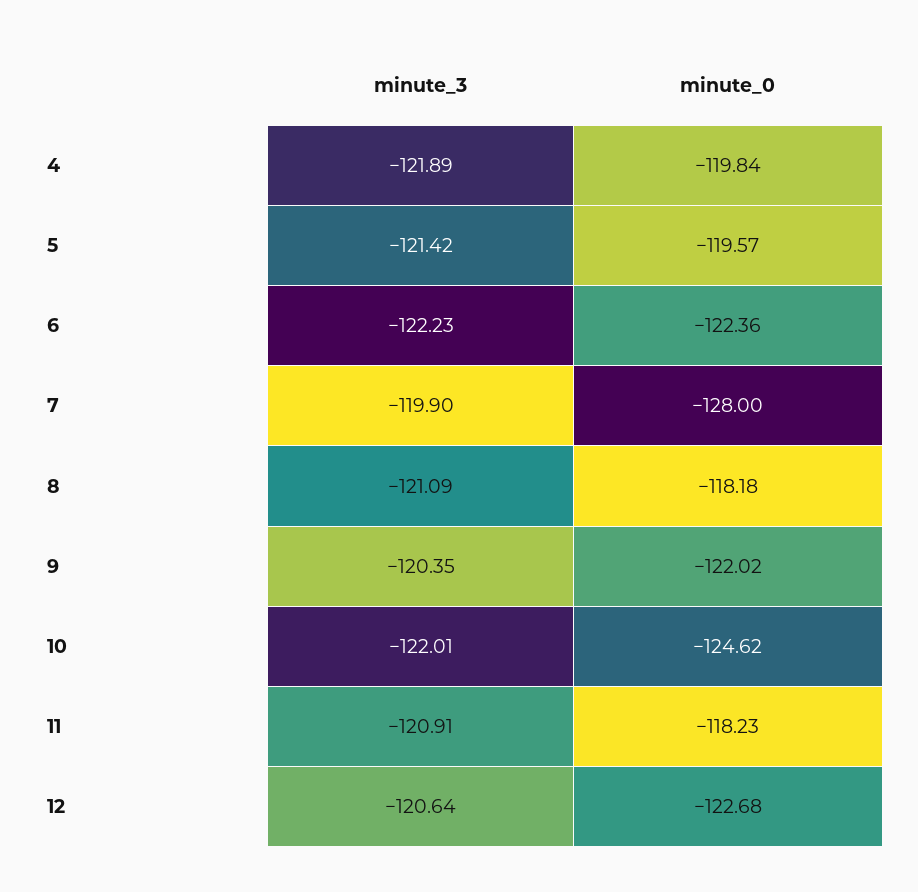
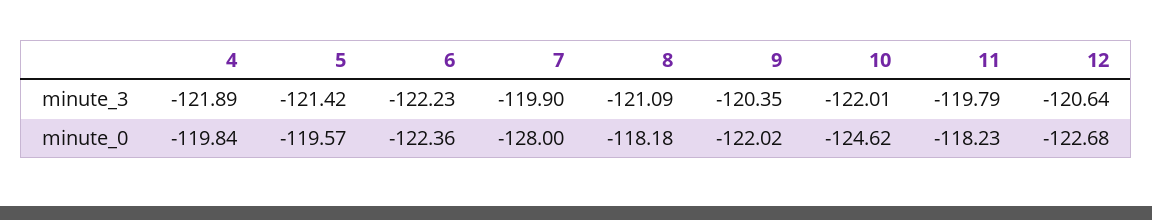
minute_3, 11: -120.91 -> -119.79

